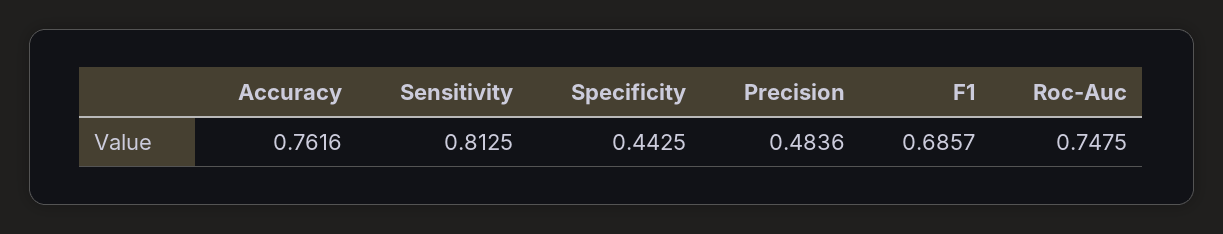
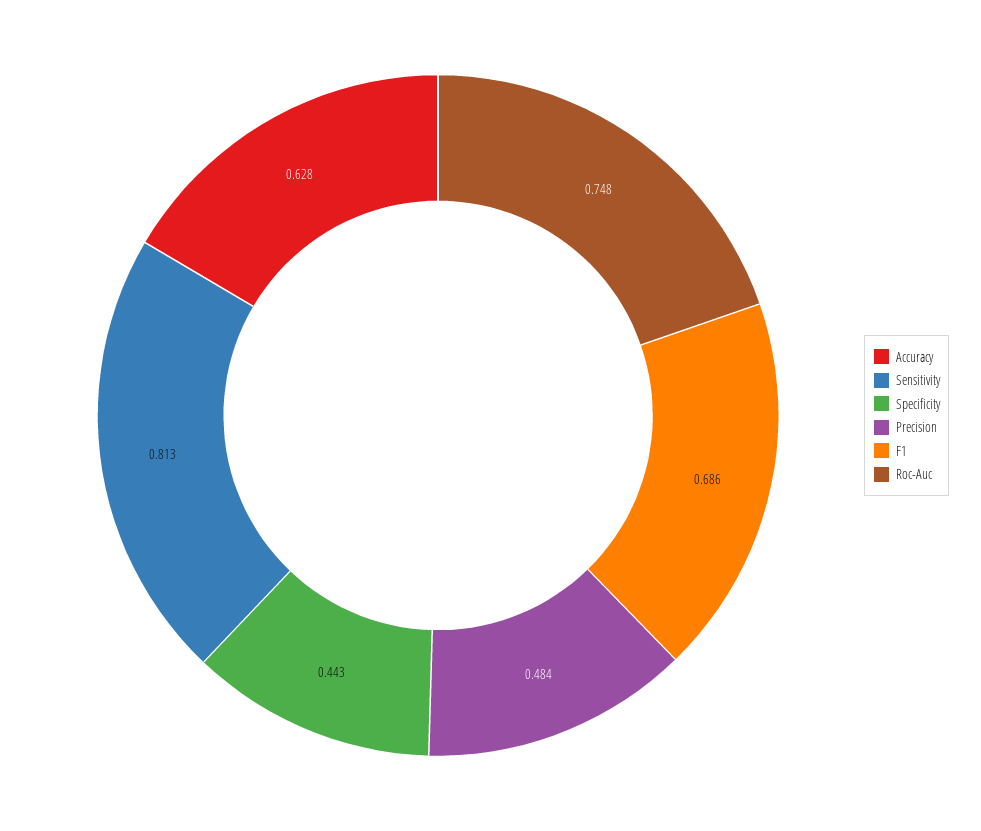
Accuracy: 0.7616 -> 0.628

